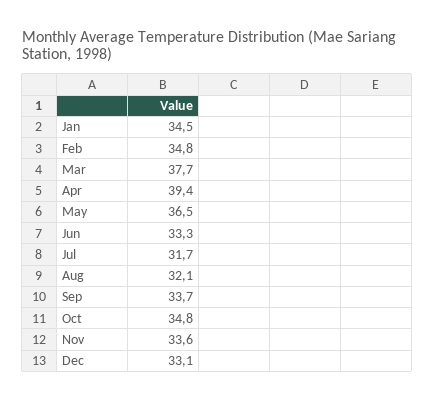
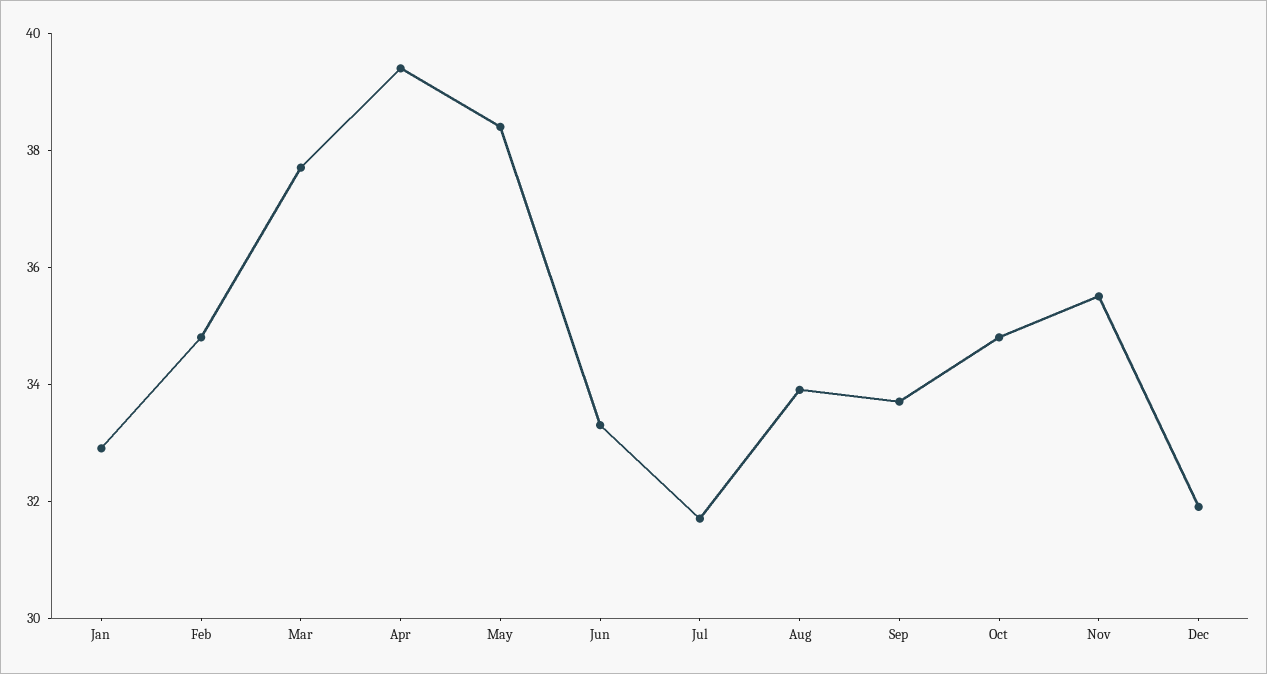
Jan: 34.5 -> 33
May: 36.5 -> 38.5
Aug: 32.1 -> 34
Nov: 33.6 -> 35.5
Dec: 33.1 -> 32

